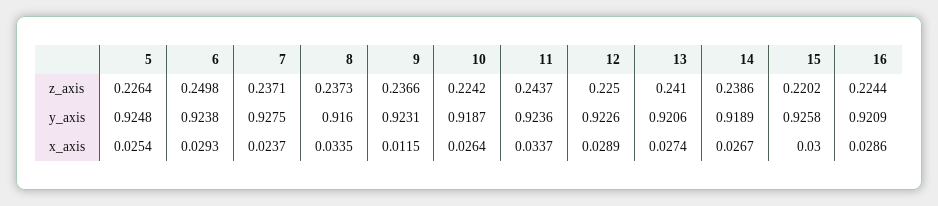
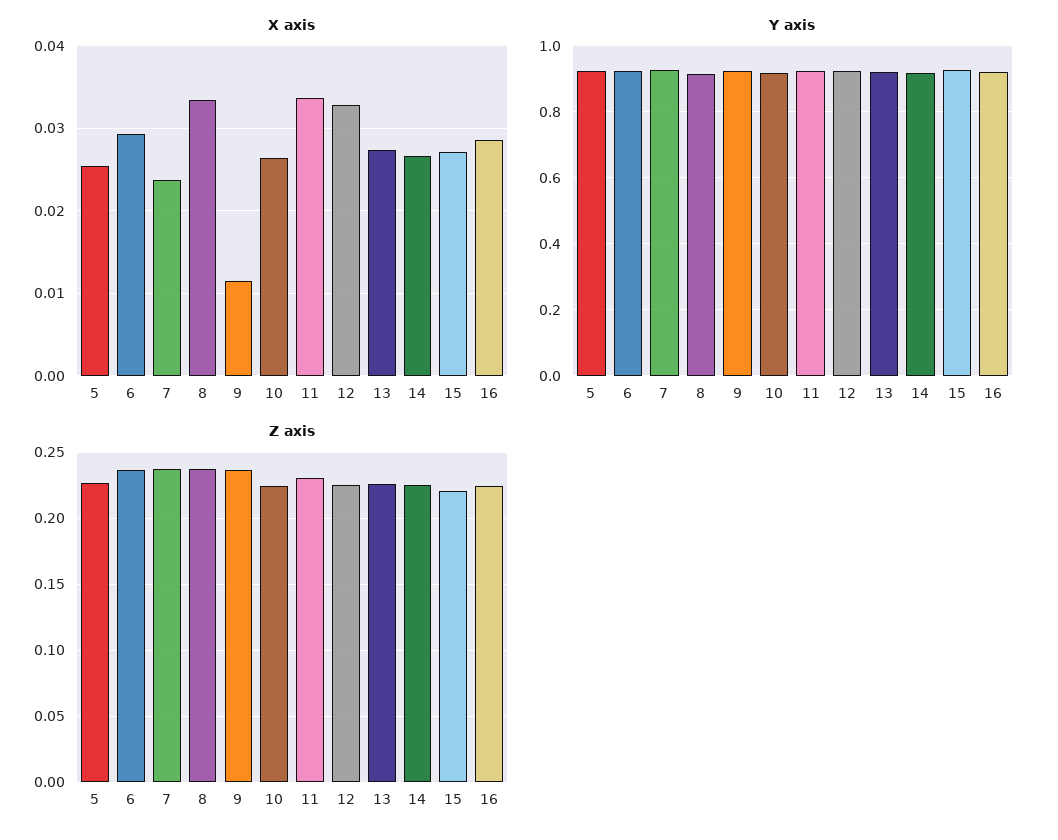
z_axis, 6: 0.2498 -> 0.235
z_axis, 11: 0.2437 -> 0.23
z_axis, 13: 0.241 -> 0.225
z_axis, 14: 0.2386 -> 0.225
x_axis, 12: 0.0289 -> 0.033
x_axis, 15: 0.03 -> 0.027

